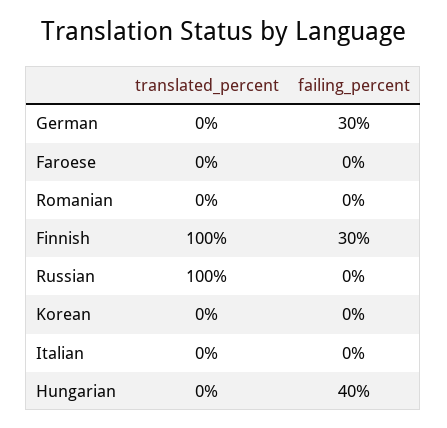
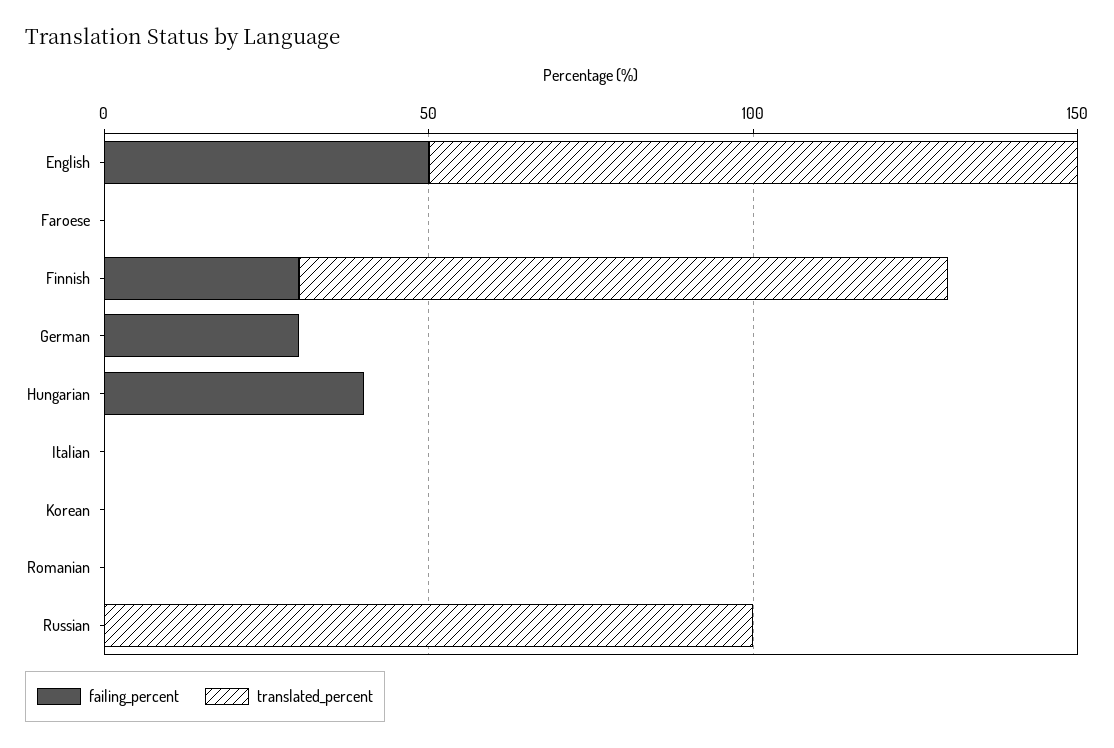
failing_percent, English: none -> 50
translated_percent, English: none -> 100

